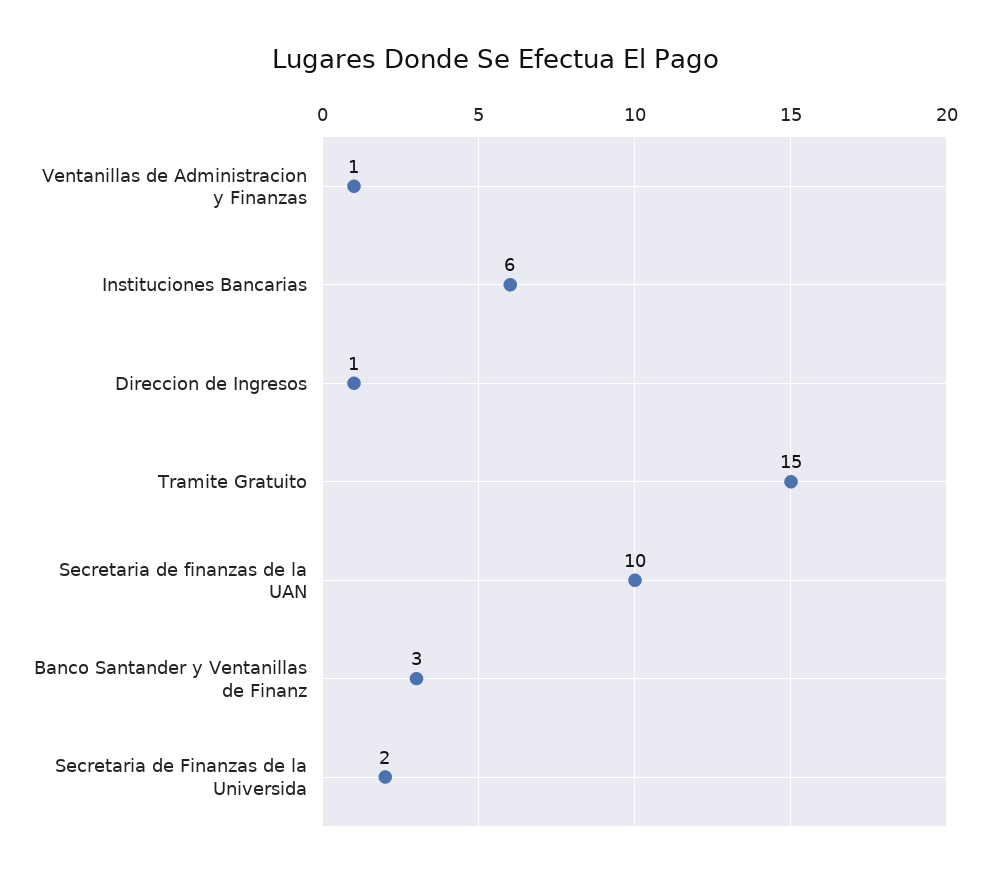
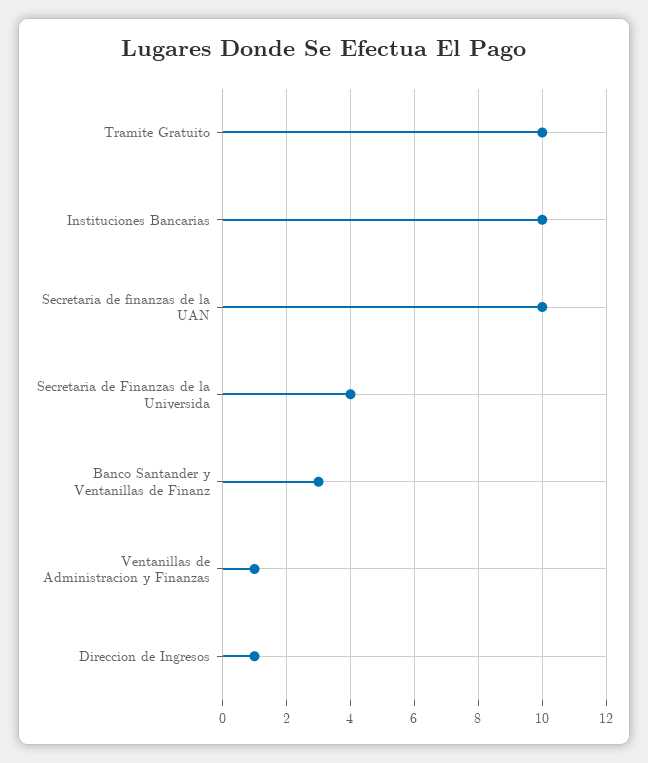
Instituciones Bancarias: 6 -> 10
Tramite Gratuito: 15 -> 10
Secretaria de Finanzas de la Universida: 2 -> 4

